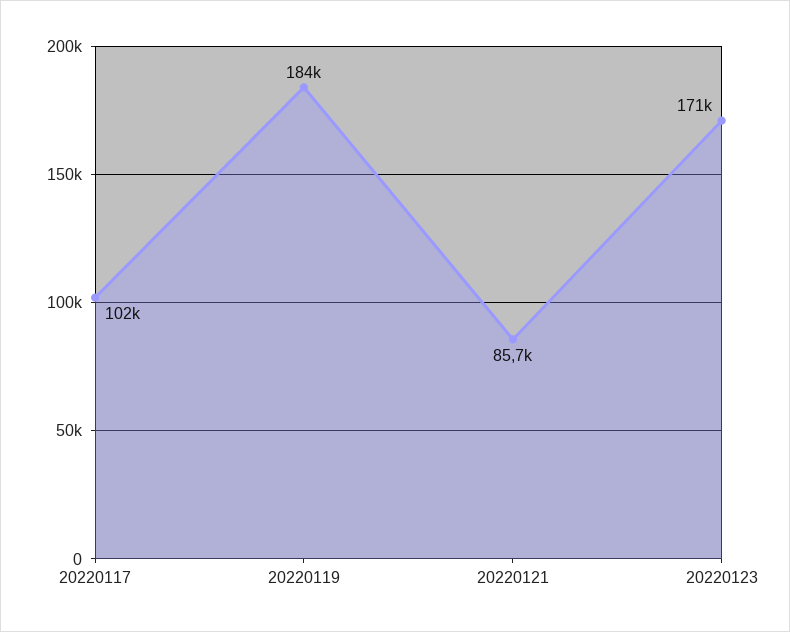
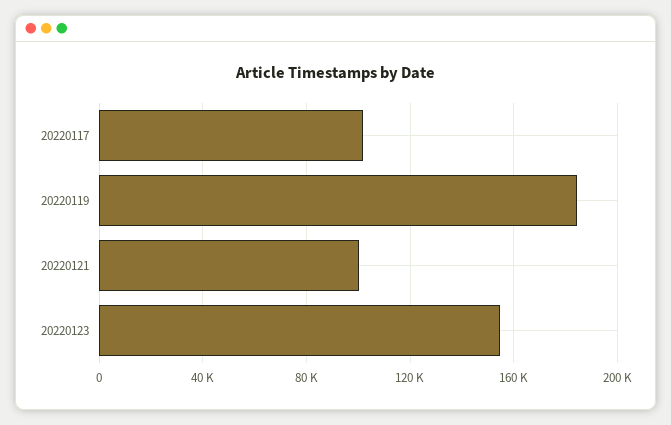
20220121: 85700 -> 100000
20220123: 171000 -> 155000

